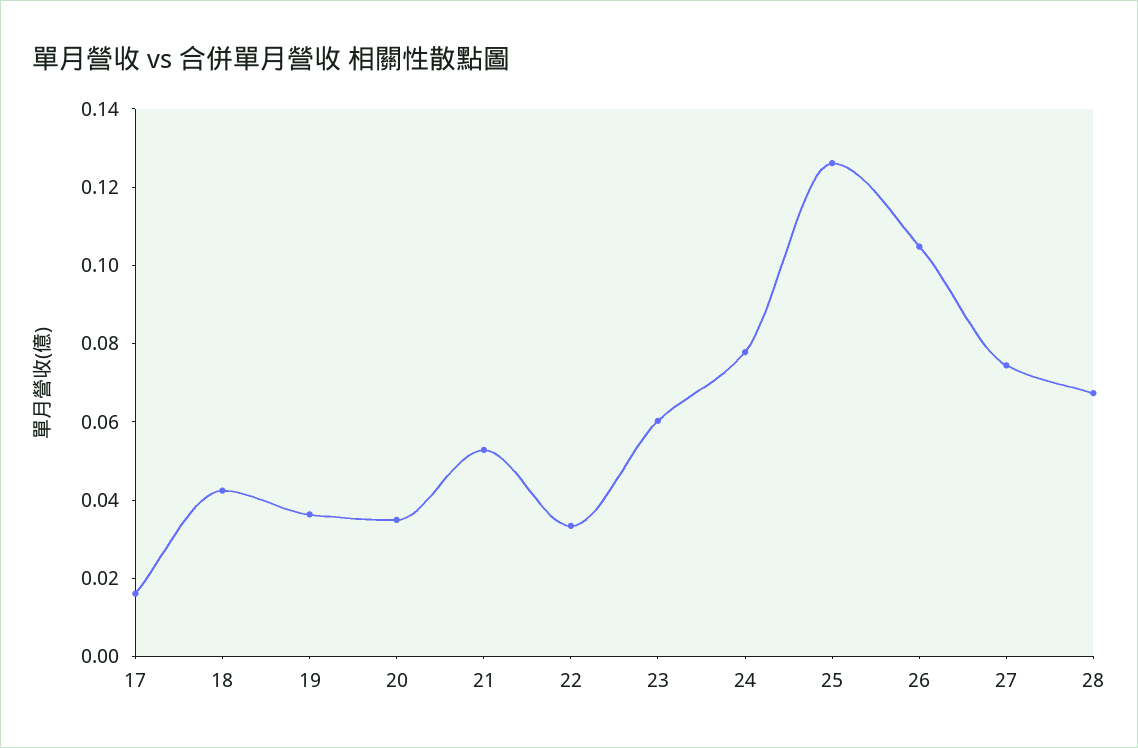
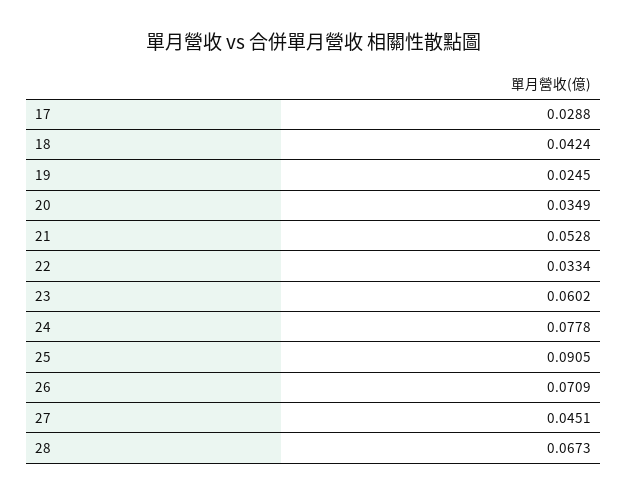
17: 0.015 -> 0.0288
19: 0.035 -> 0.0245
25: 0.125 -> 0.0905
26: 0.105 -> 0.0709
27: 0.075 -> 0.0451

